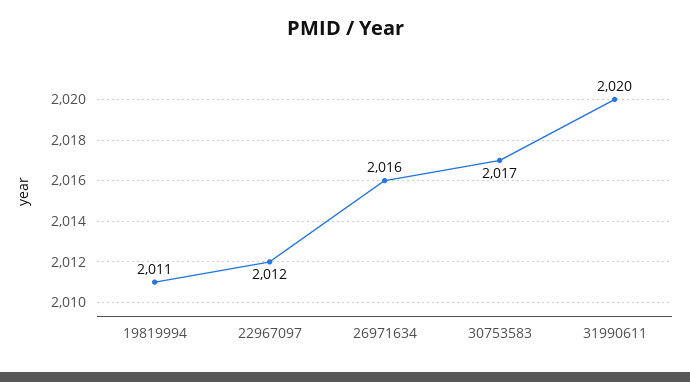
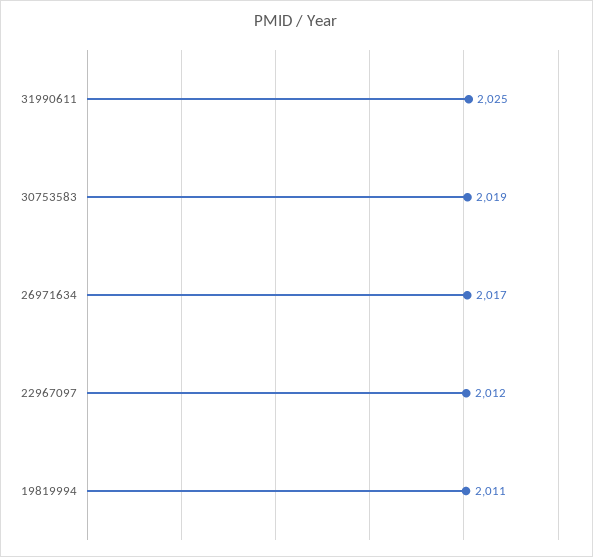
26971634: 2016 -> 2017
30753583: 2017 -> 2019
31990611: 2020 -> 2025

